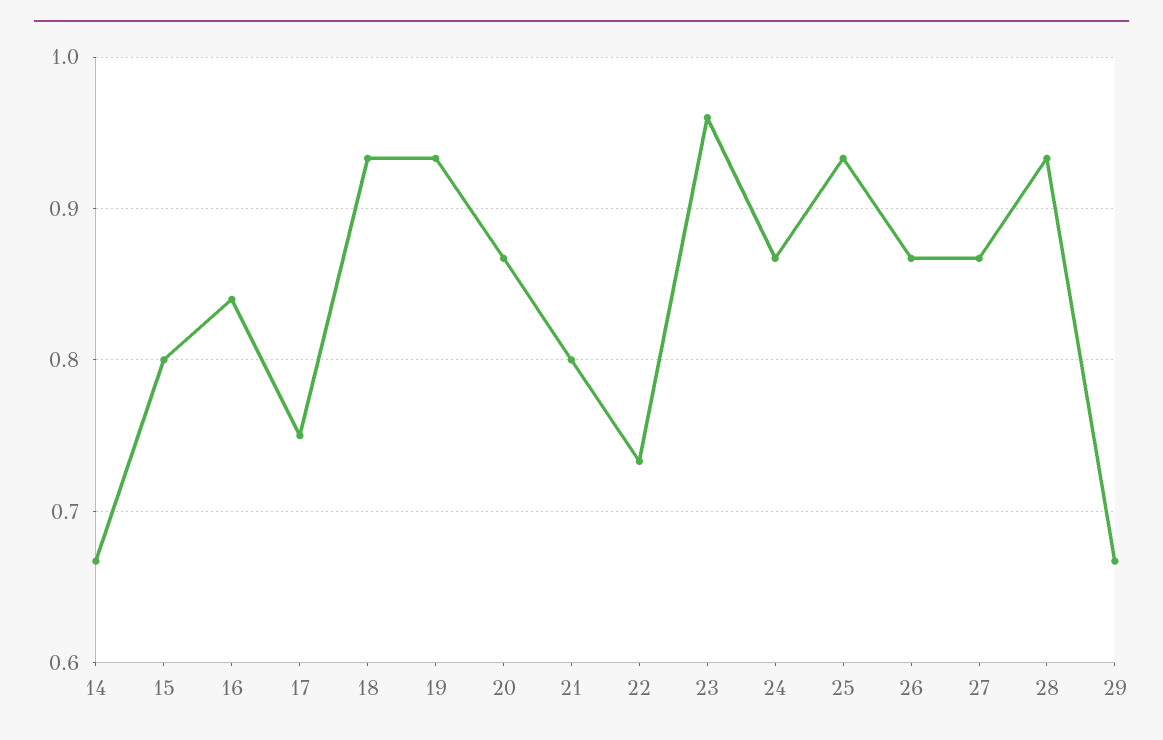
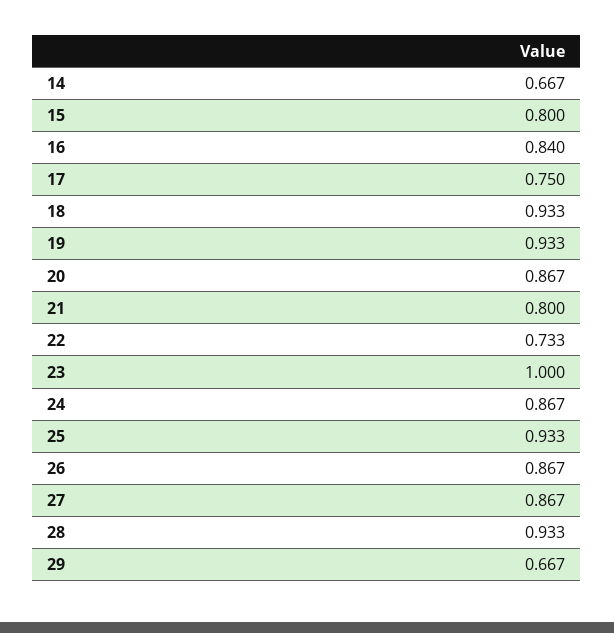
23: 0.96 -> 1

